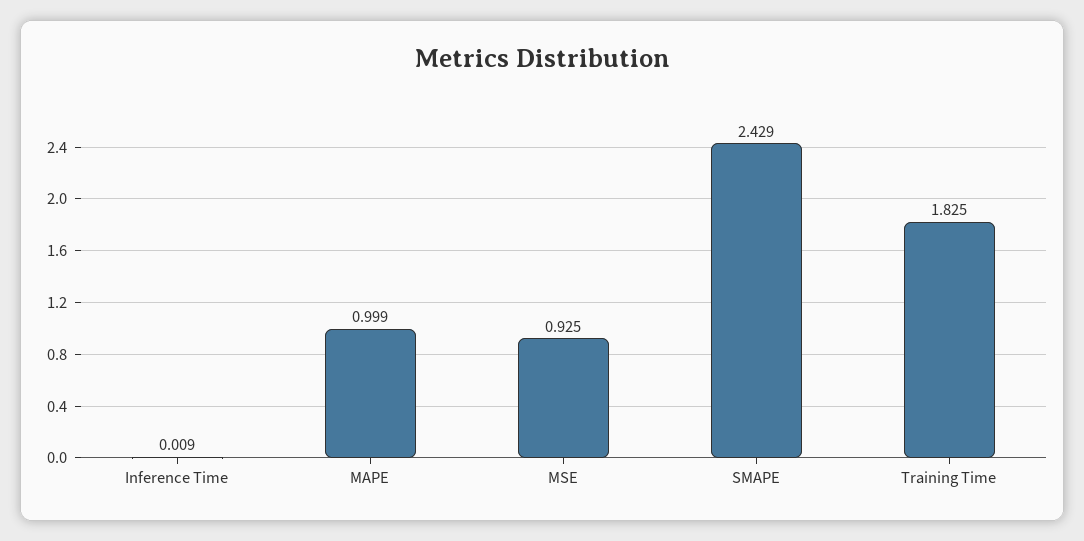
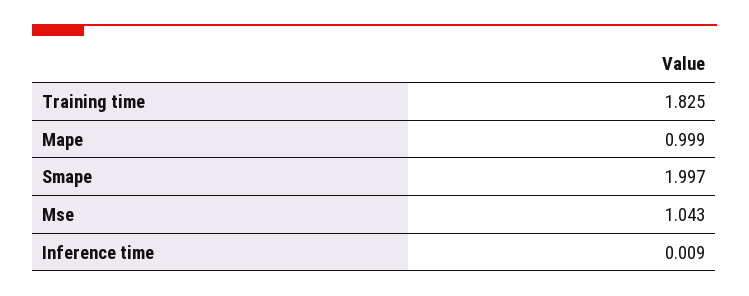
MSE: 0.925 -> 1.043
SMAPE: 2.429 -> 1.997

